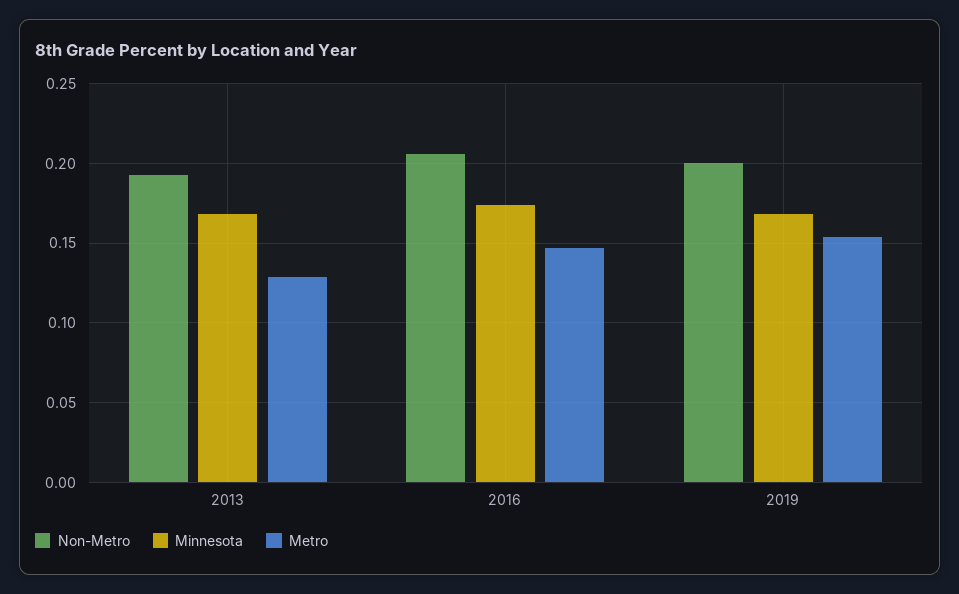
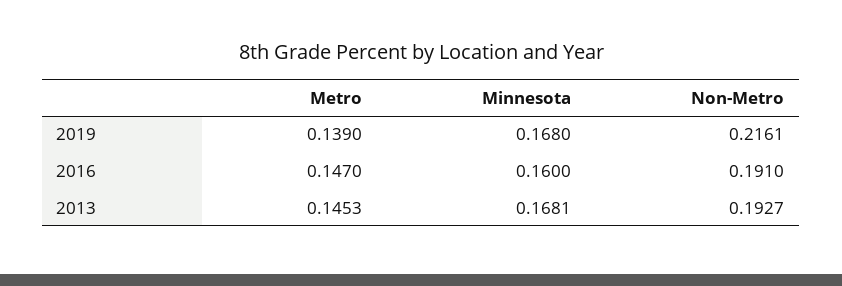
Metro, 2013: 0.13 -> 0.1453
Non-Metro, 2016: 0.205 -> 0.191
Minnesota, 2016: 0.175 -> 0.16
Non-Metro, 2019: 0.2 -> 0.2161
Metro, 2019: 0.155 -> 0.139

